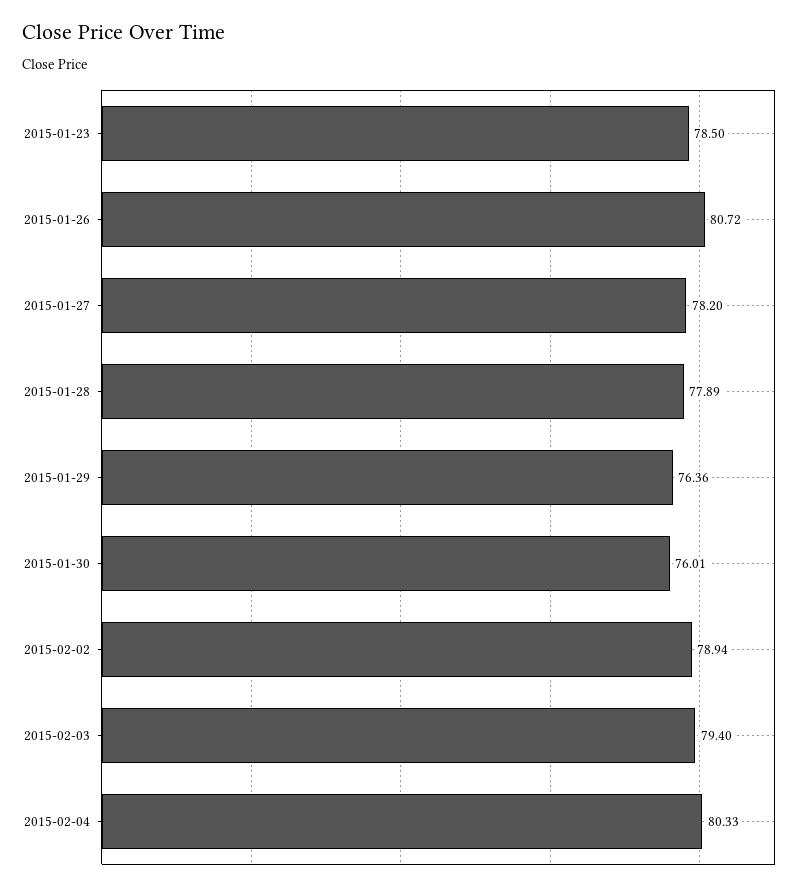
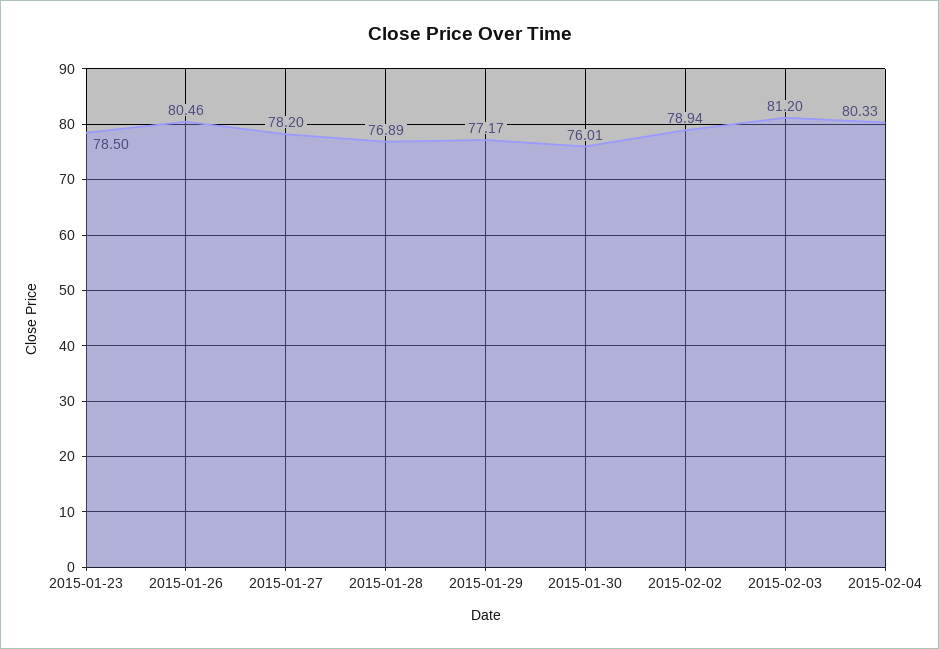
2015-01-26: 80.72 -> 80.46
2015-01-28: 77.89 -> 76.89
2015-01-29: 76.36 -> 77.17
2015-02-03: 79.4 -> 81.2

